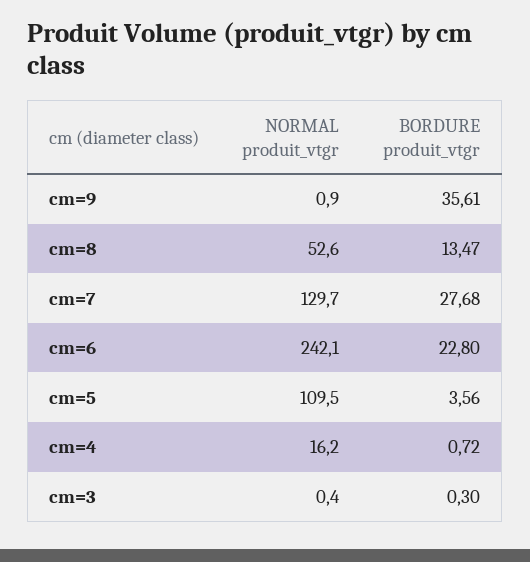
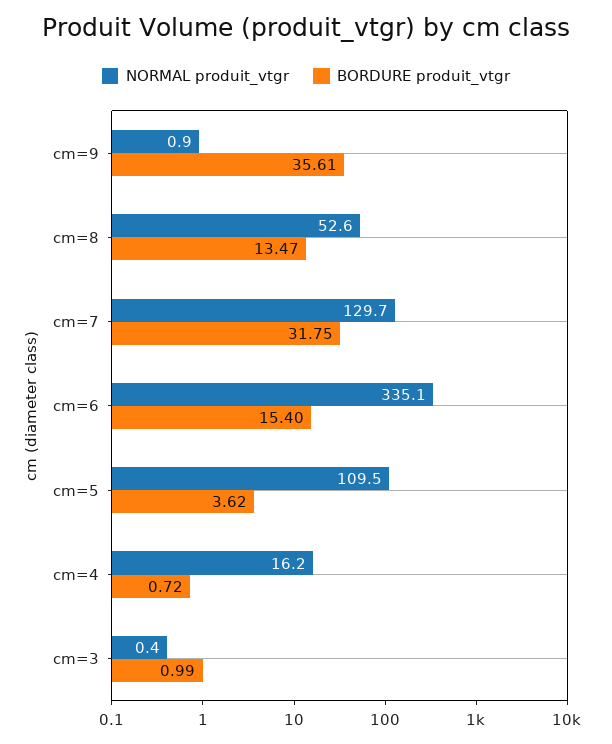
BORDURE produit_vtgr, cm=7: 27.68 -> 31.75
NORMAL produit_vtgr, cm=6: 242.1 -> 335.1
BORDURE produit_vtgr, cm=6: 22.8 -> 15.4
BORDURE produit_vtgr, cm=5: 3.56 -> 3.62
BORDURE produit_vtgr, cm=3: 0.3 -> 0.99

